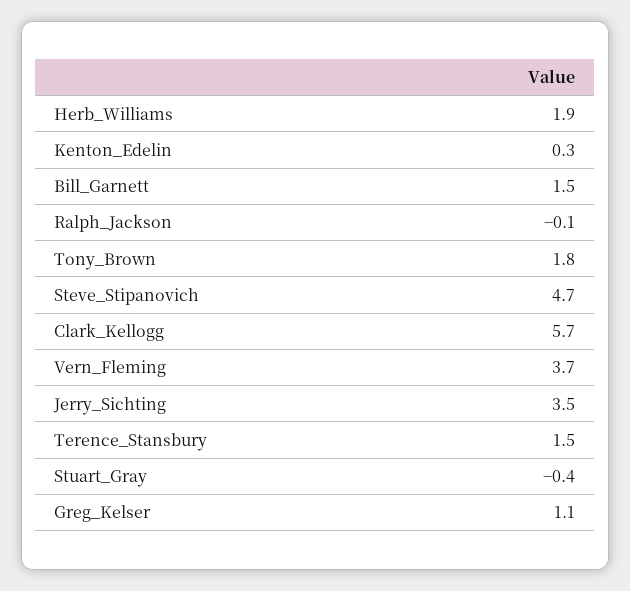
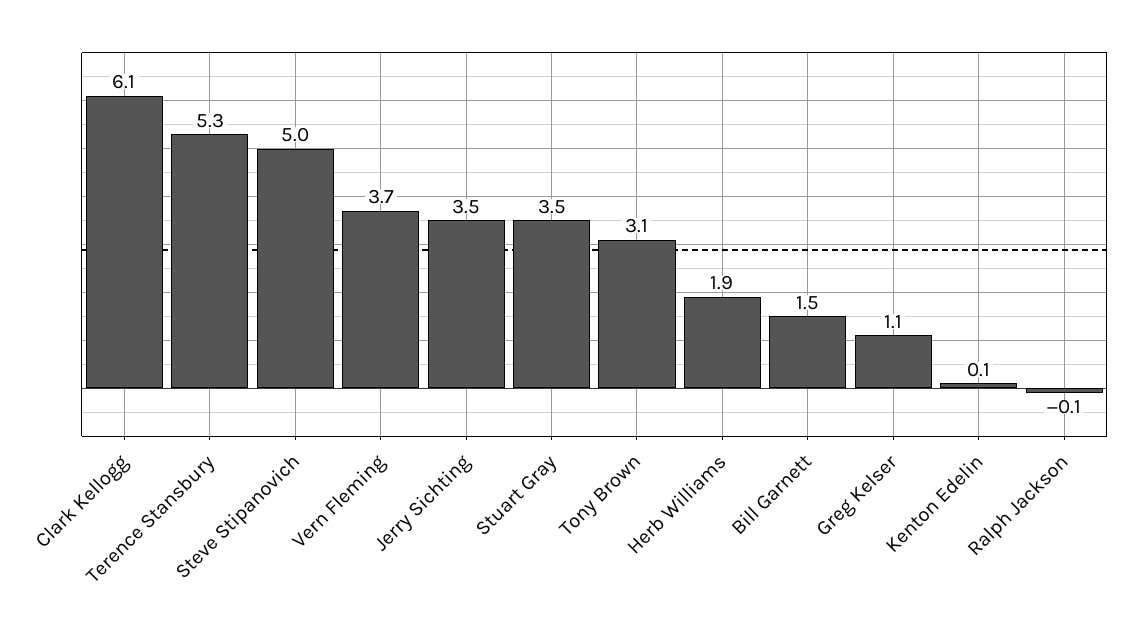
Kenton_Edelin: 0.3 -> 0.1
Tony_Brown: 1.8 -> 3.1
Steve_Stipanovich: 4.7 -> 5
Clark_Kellogg: 5.7 -> 6.1
Terence_Stansbury: 1.5 -> 5.3
Stuart_Gray: -0.4 -> 3.5

